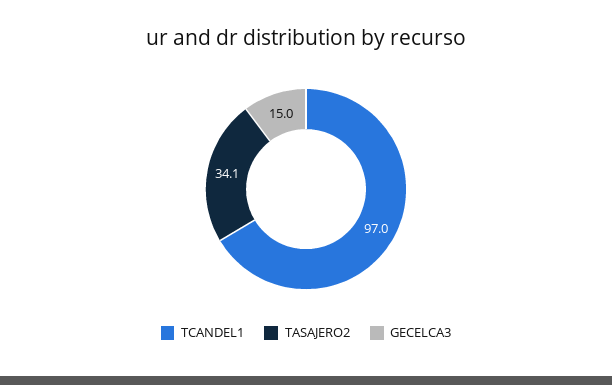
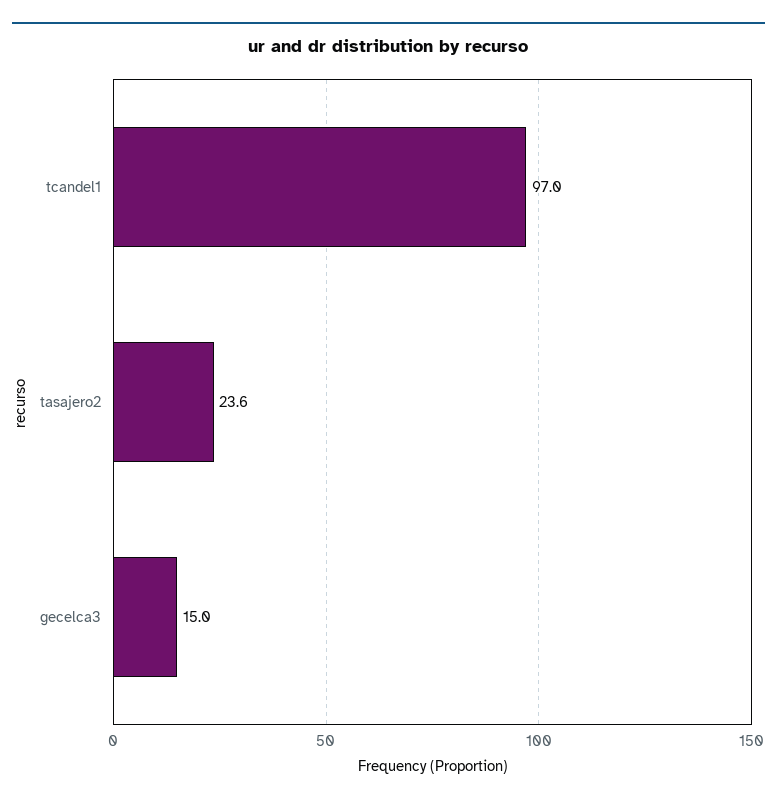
TASAJERO2: 34.1 -> 23.6

